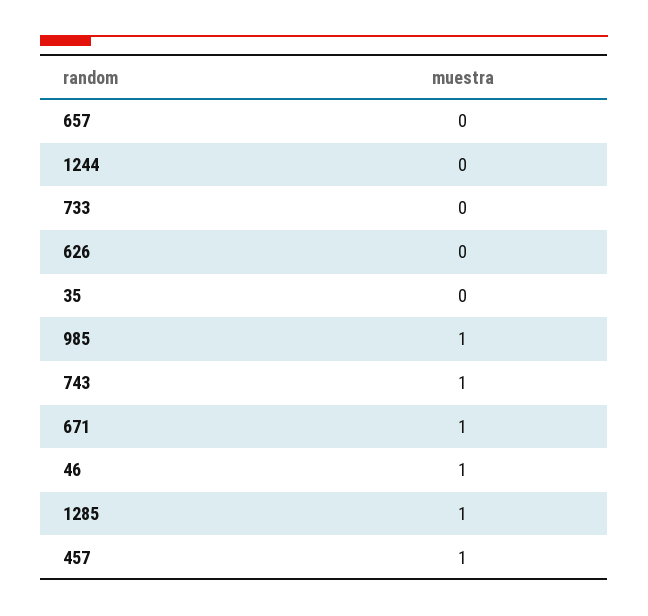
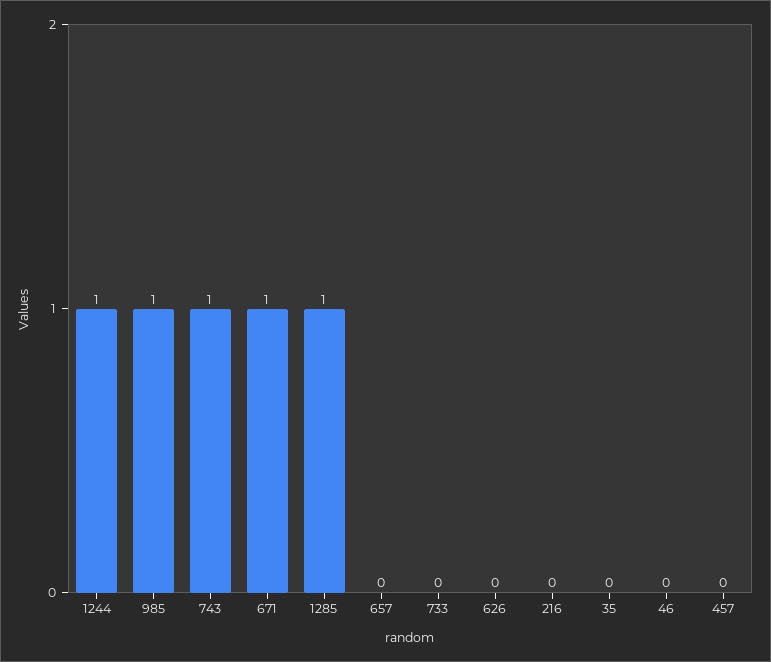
1244: 0 -> 1
46: 1 -> 0
457: 1 -> 0
216: none -> 0

